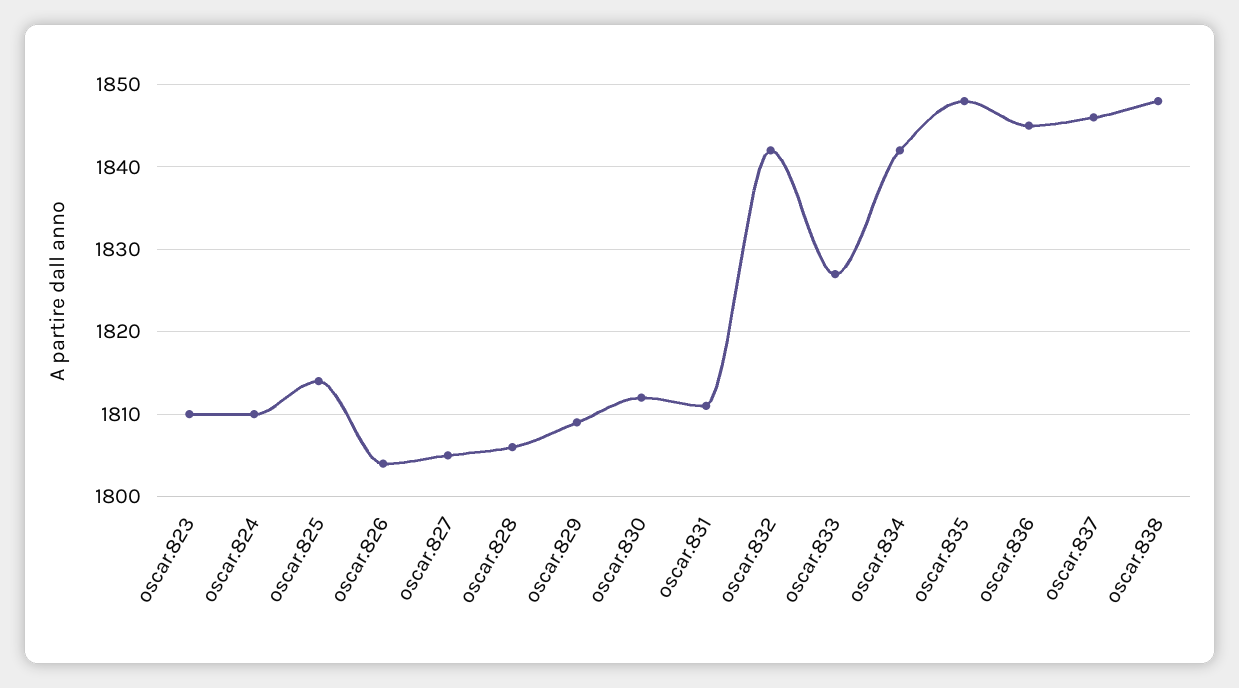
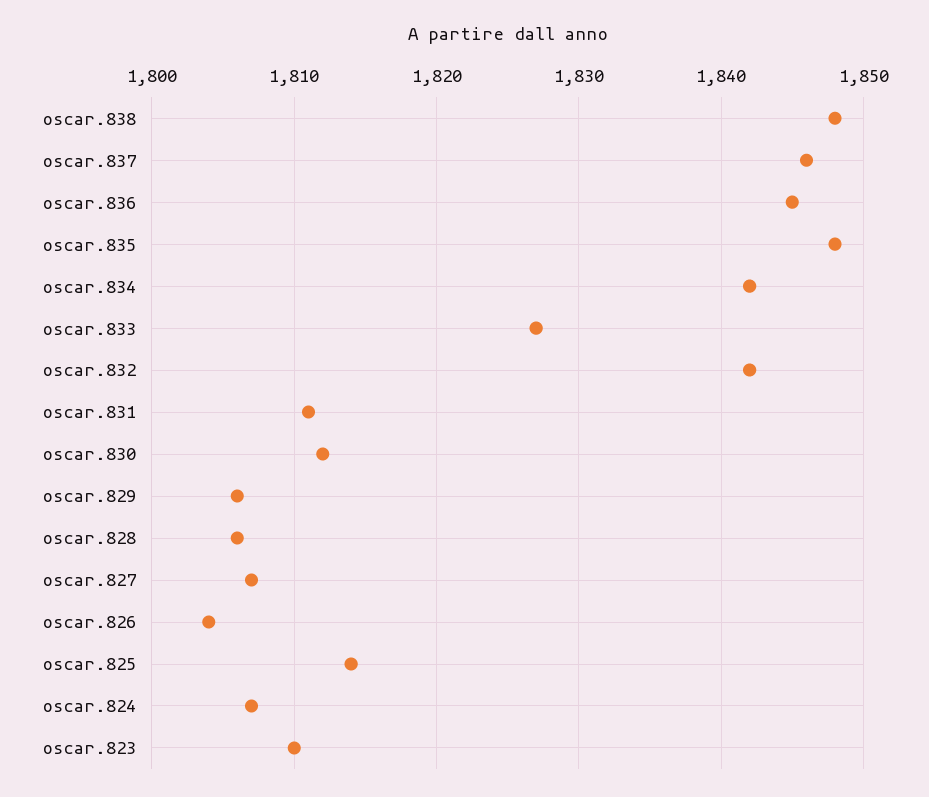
oscar.824: 1810 -> 1807
oscar.827: 1805 -> 1807
oscar.829: 1809 -> 1806

